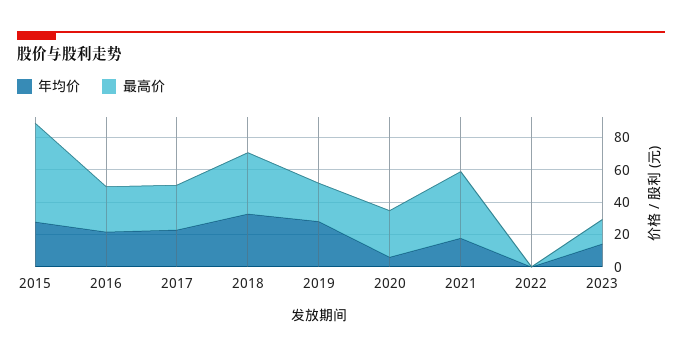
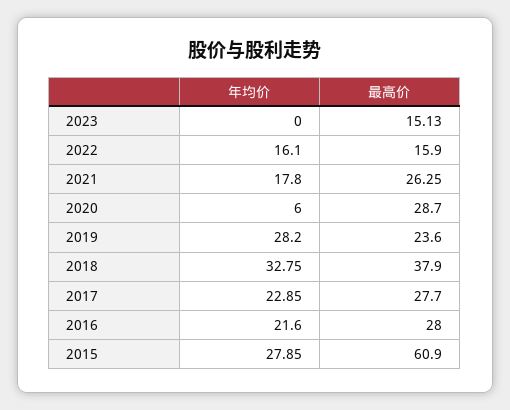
最高价, 2021: 40 -> 26.25
年均价, 2022: 0 -> 16.1
最高价, 2022: 0 -> 15.9
年均价, 2023: 15 -> 0

